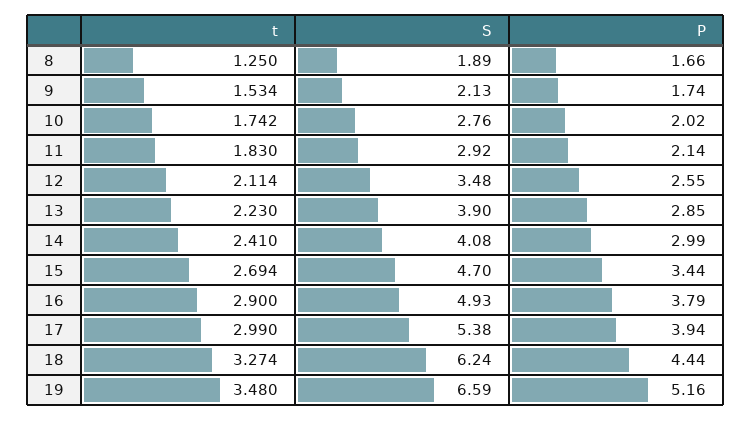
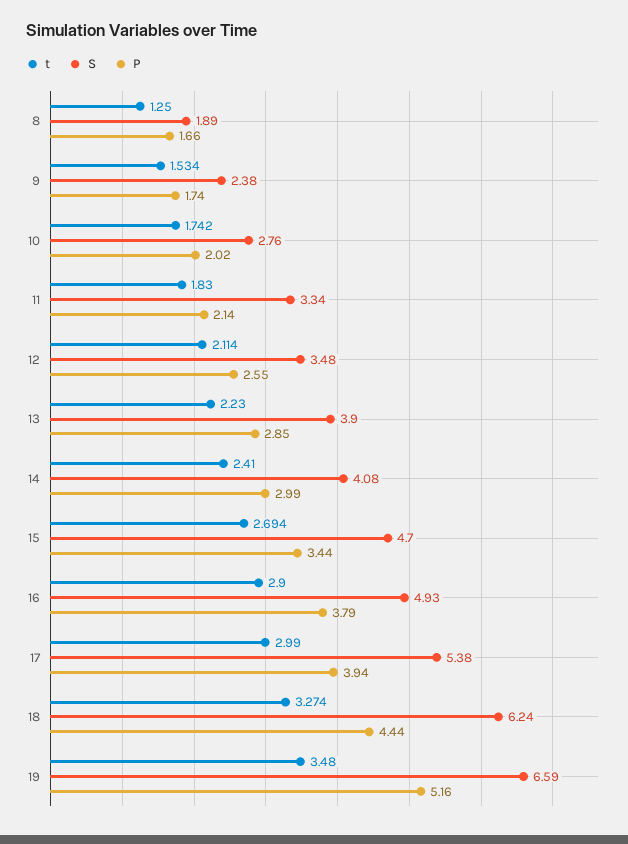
S, 9: 2.13 -> 2.38
S, 11: 2.92 -> 3.34

